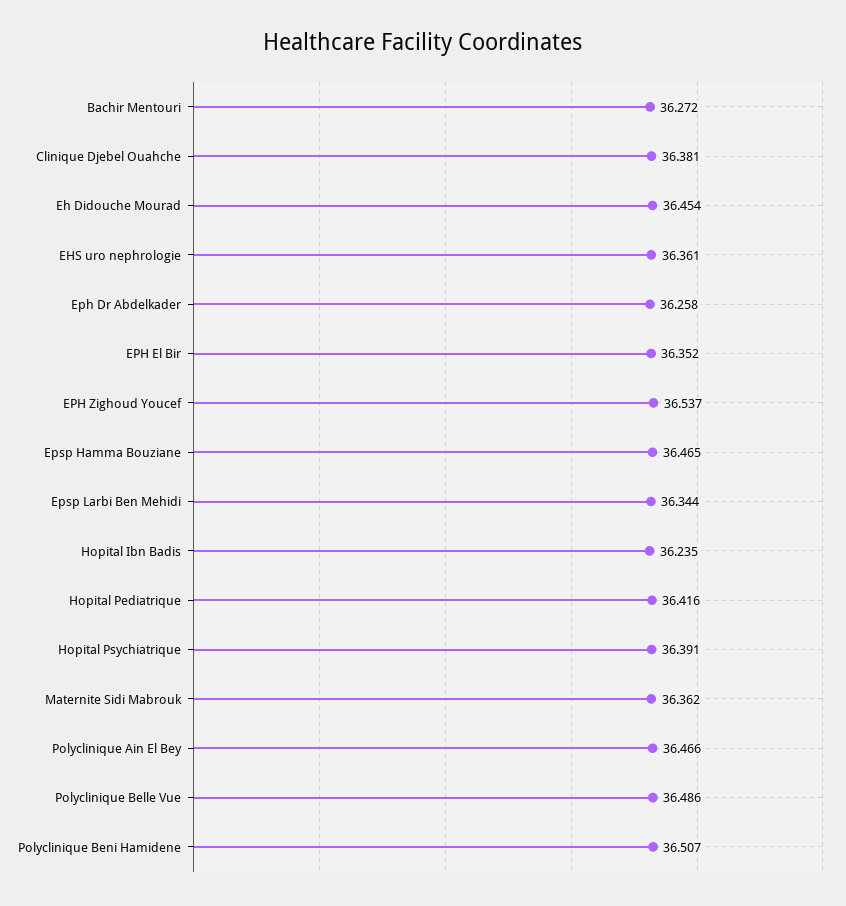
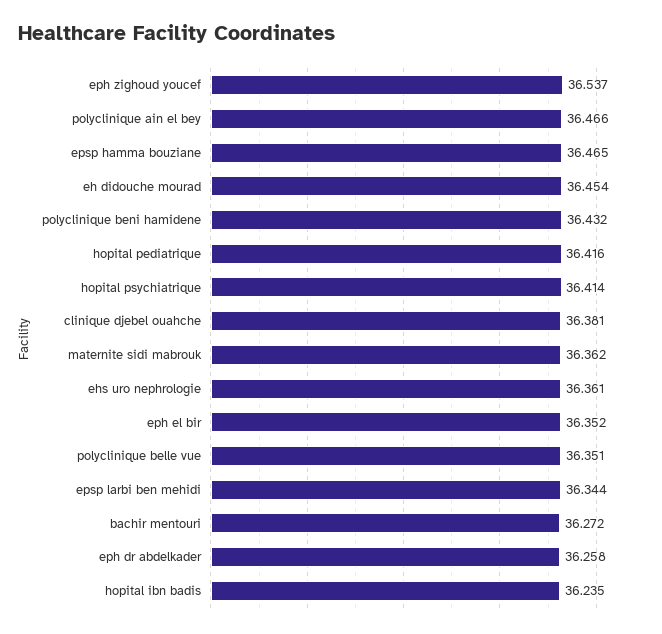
Hopital Psychiatrique: 36.391 -> 36.414
Polyclinique Belle Vue: 36.486 -> 36.351
Polyclinique Beni Hamidene: 36.507 -> 36.432

